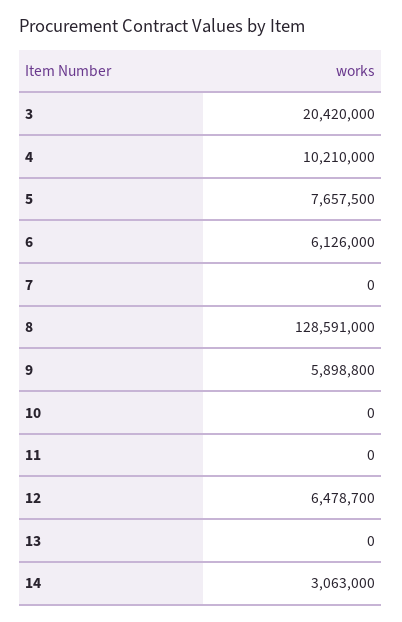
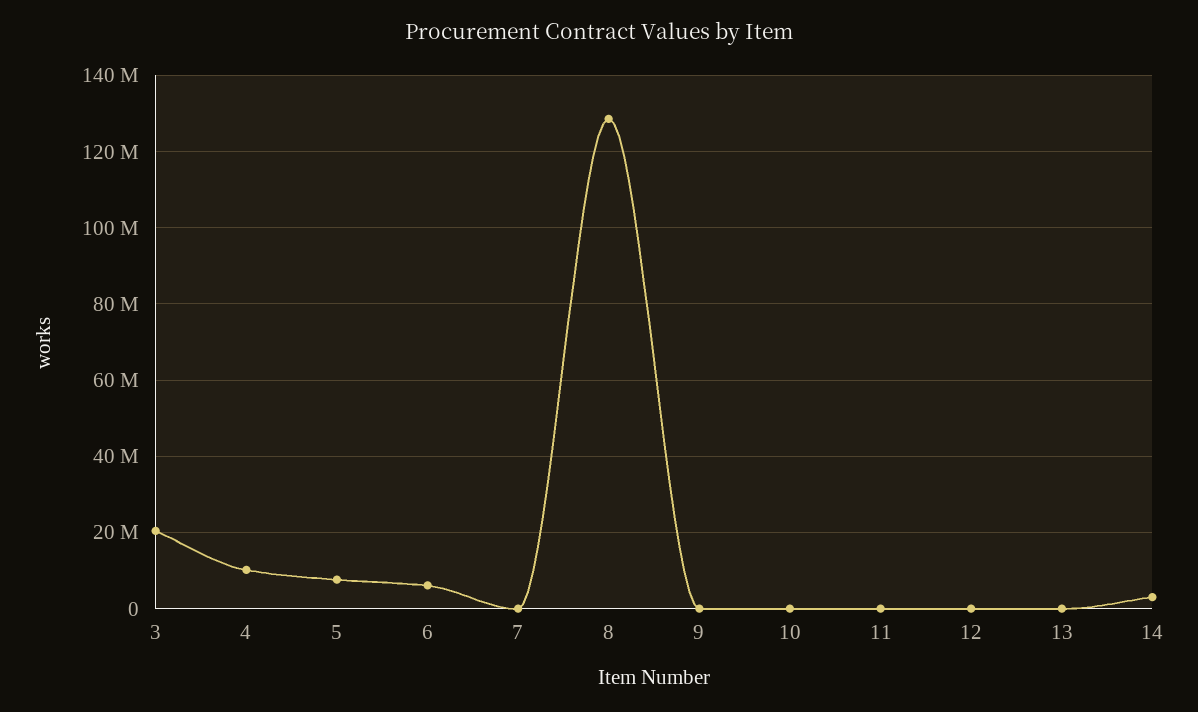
9: 5898800 -> 0
12: 6478700 -> 0

